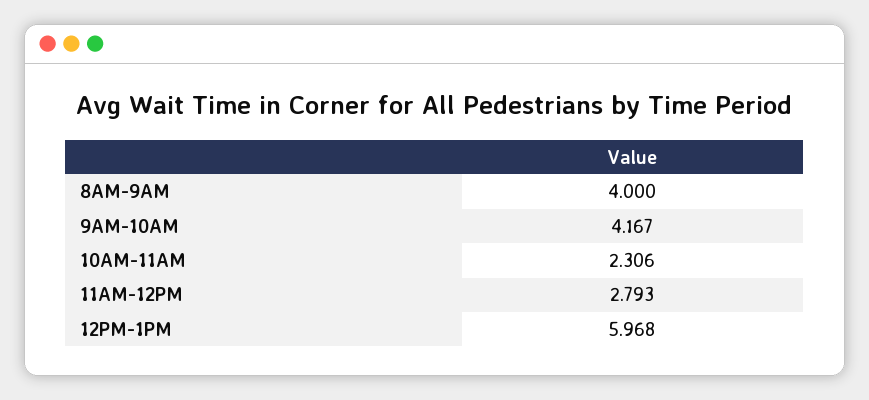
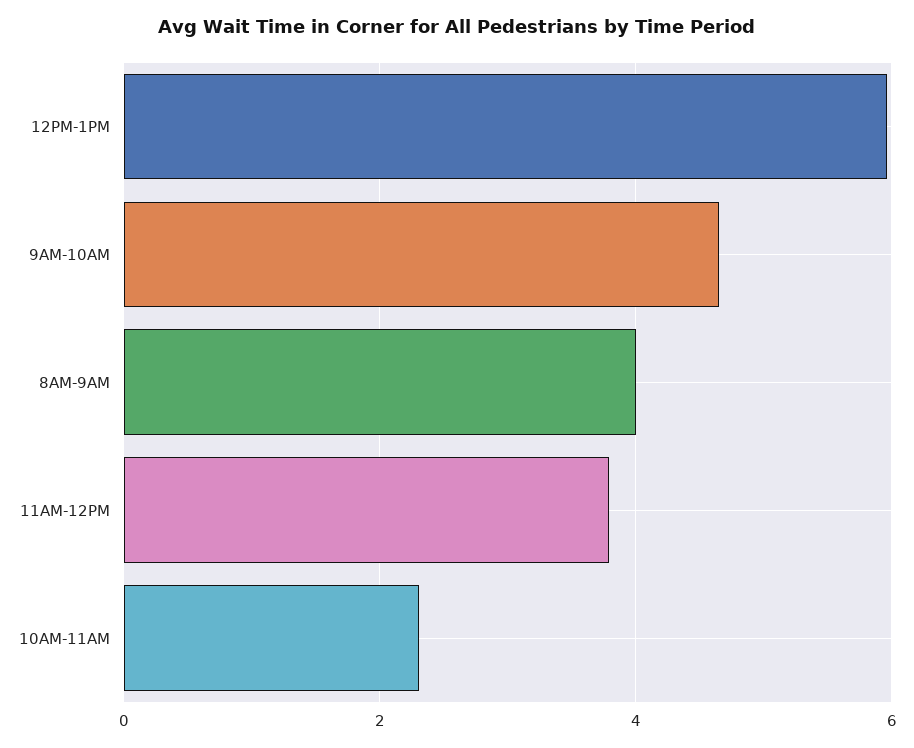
9AM-10AM: 4.167 -> 4.6
11AM-12PM: 2.793 -> 3.8

